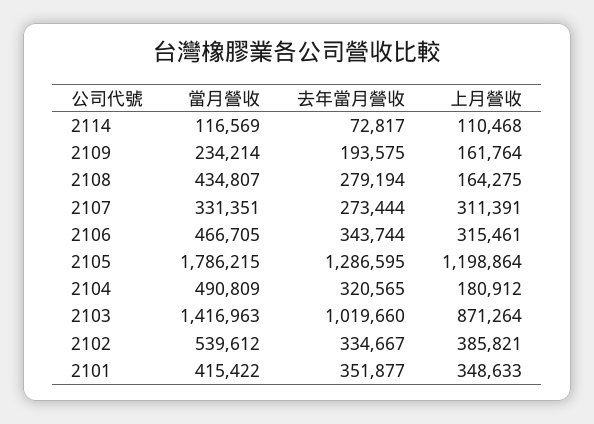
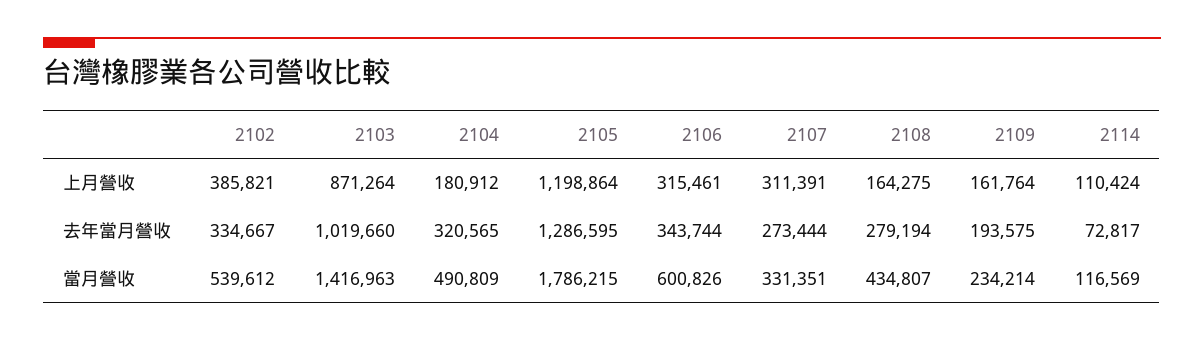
上月營收, 2114: 110468 -> 110424
當月營收, 2106: 466705 -> 600826
當月營收, 2101: 415422 -> none
去年當月營收, 2101: 351877 -> none
上月營收, 2101: 348633 -> none

